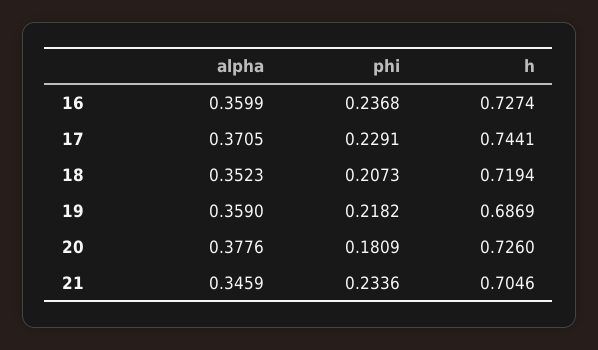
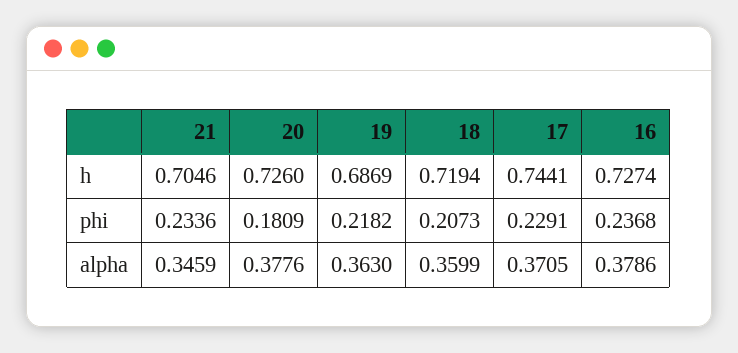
alpha, 16: 0.3599 -> 0.3786
alpha, 18: 0.3523 -> 0.3599
alpha, 19: 0.359 -> 0.363

